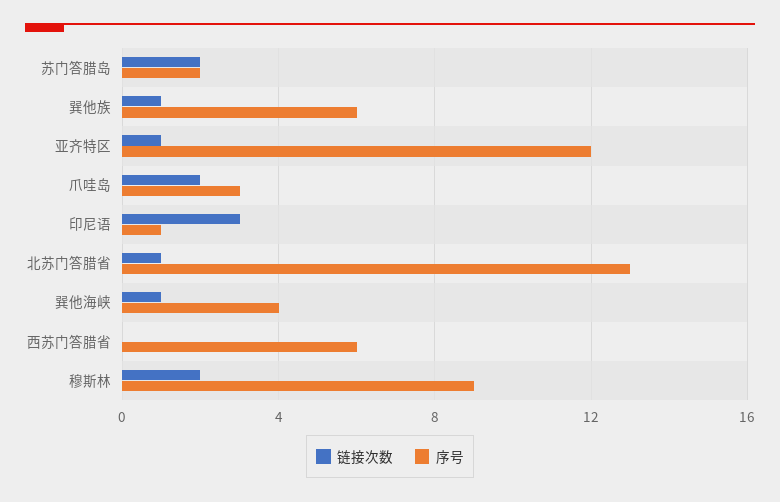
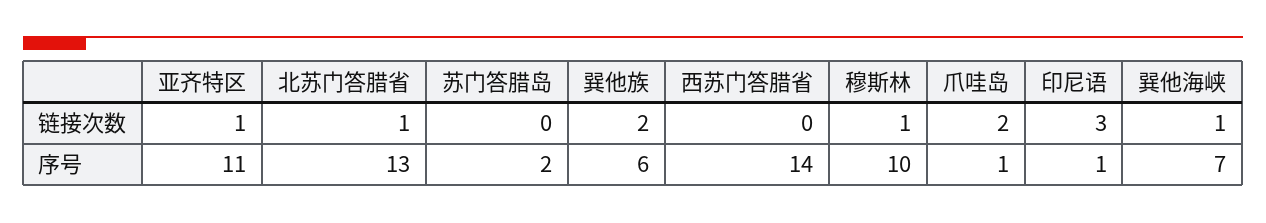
链接次数, 苏门答腊岛: 2 -> 0
链接次数, 巽他族: 1 -> 2
序号, 亚齐特区: 12 -> 11
序号, 爪哇岛: 3 -> 1
序号, 巽他海峡: 4 -> 7
序号, 西苏门答腊省: 6 -> 14
链接次数, 穆斯林: 2 -> 1
序号, 穆斯林: 9 -> 10

